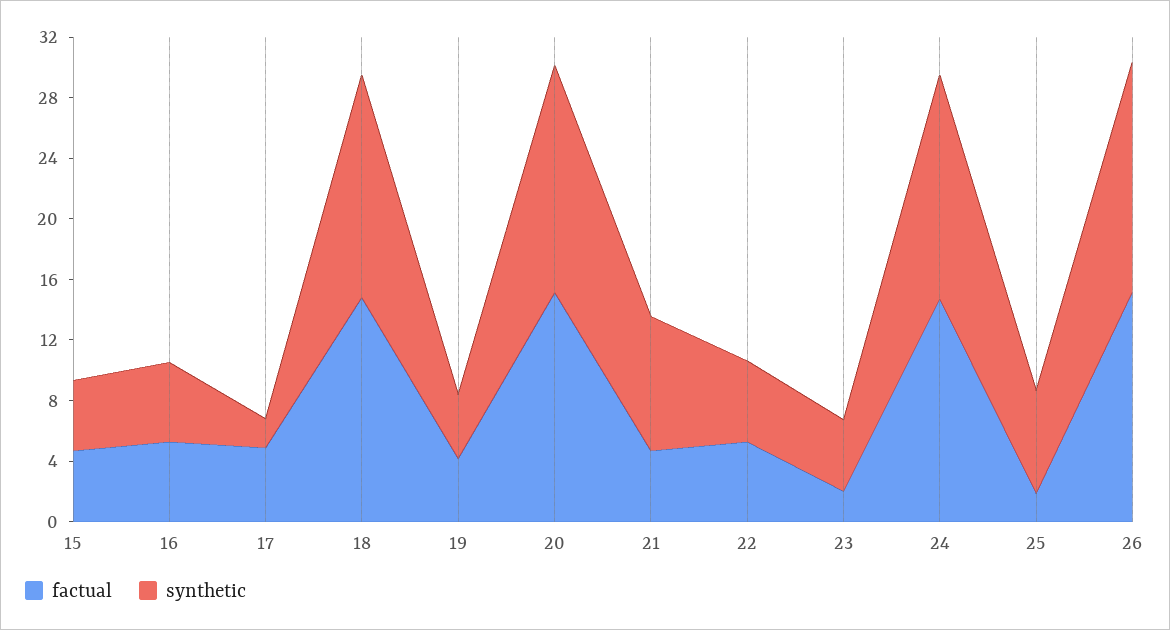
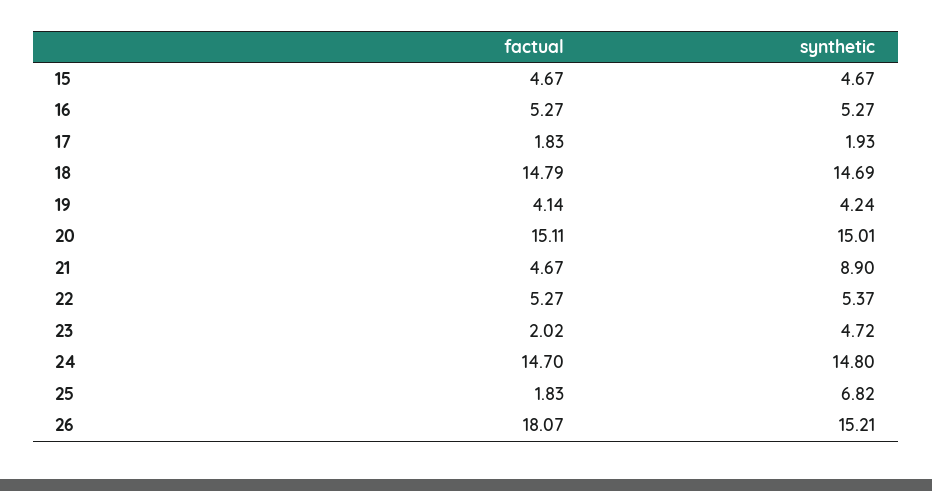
factual, 17: 5 -> 1.83
factual, 26: 15 -> 18.07

